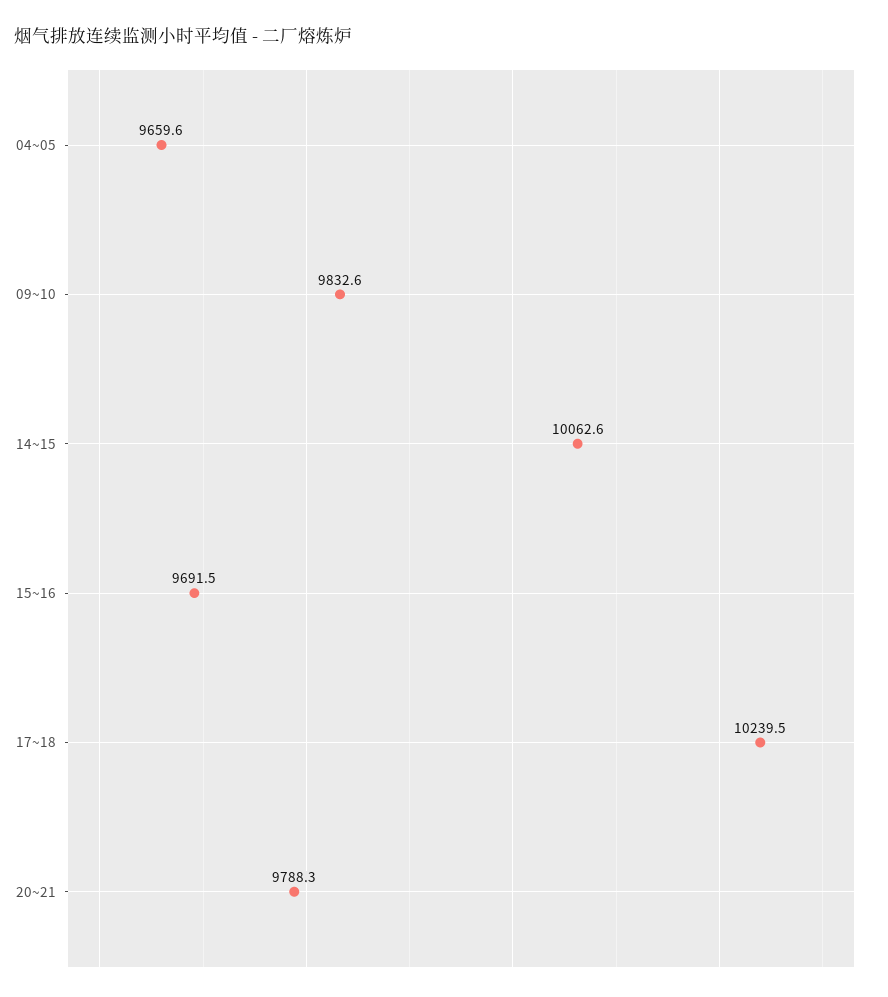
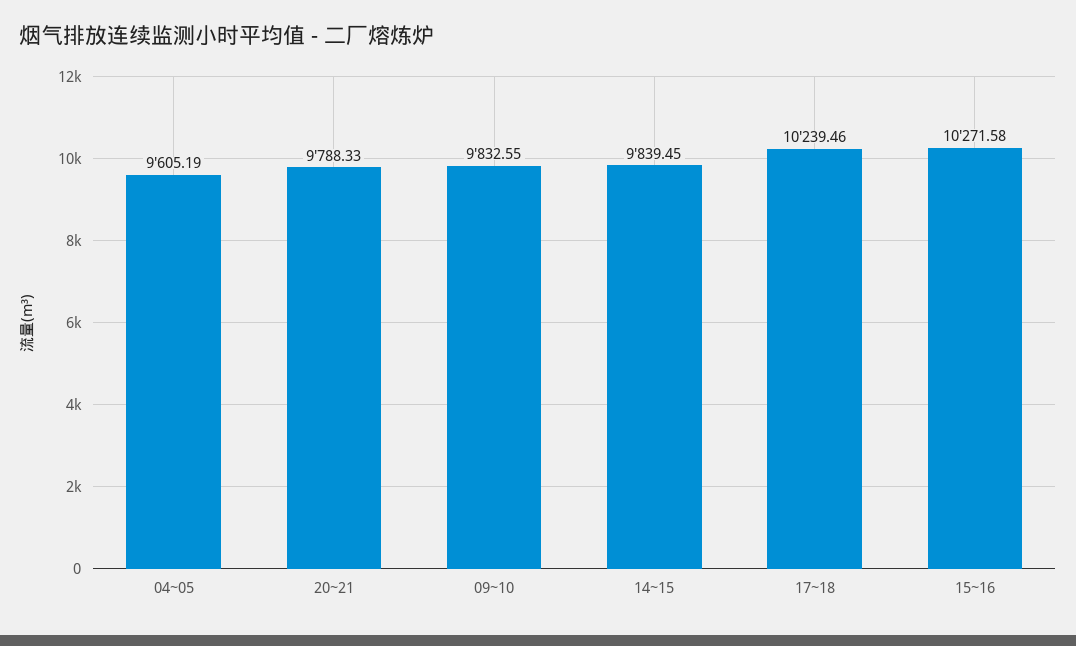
04~05: 9659.6 -> 9605.19
14~15: 10062.6 -> 9839.45
15~16: 9691.5 -> 10271.58

